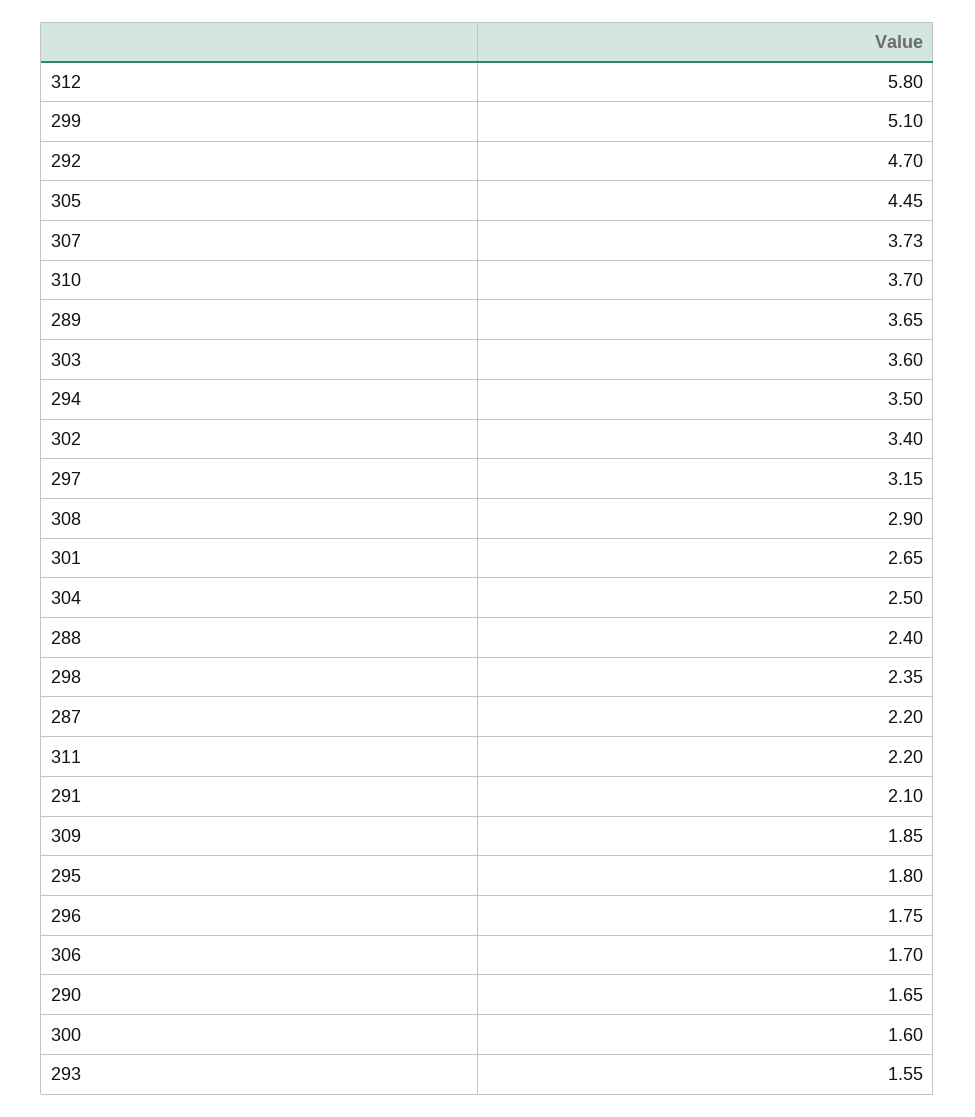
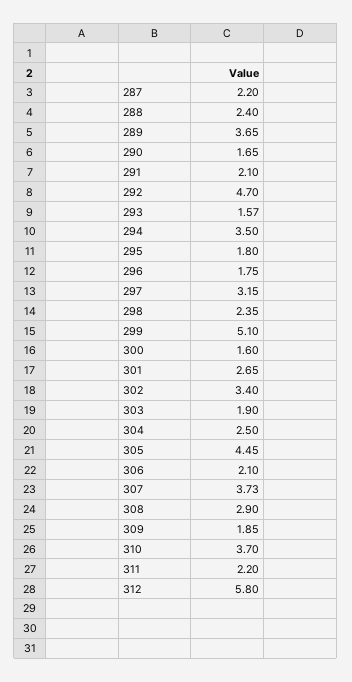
303: 3.6 -> 1.9
306: 1.7 -> 2.1
293: 1.55 -> 1.57

